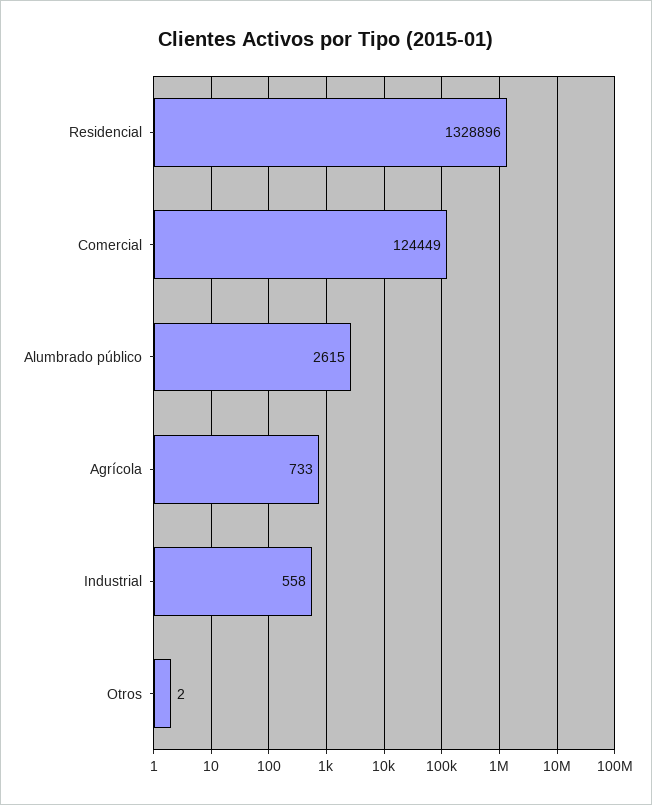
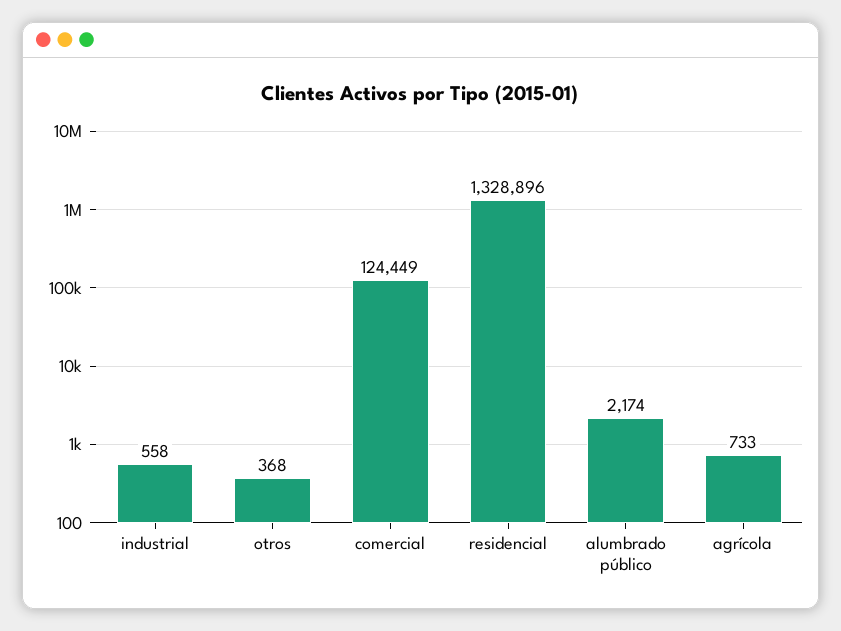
Alumbrado público: 2615 -> 2174
Otros: 2 -> 368

